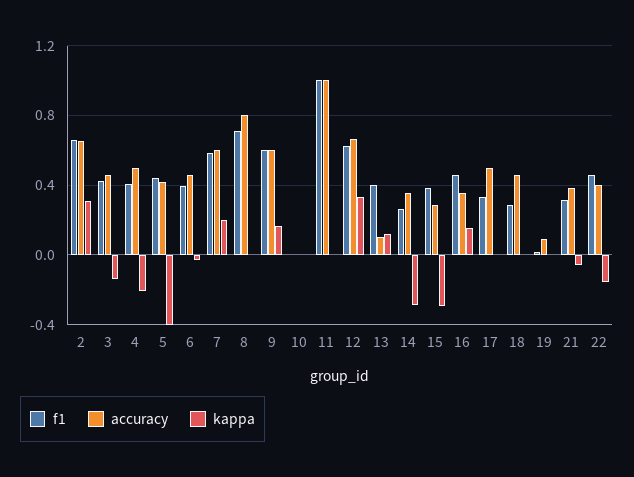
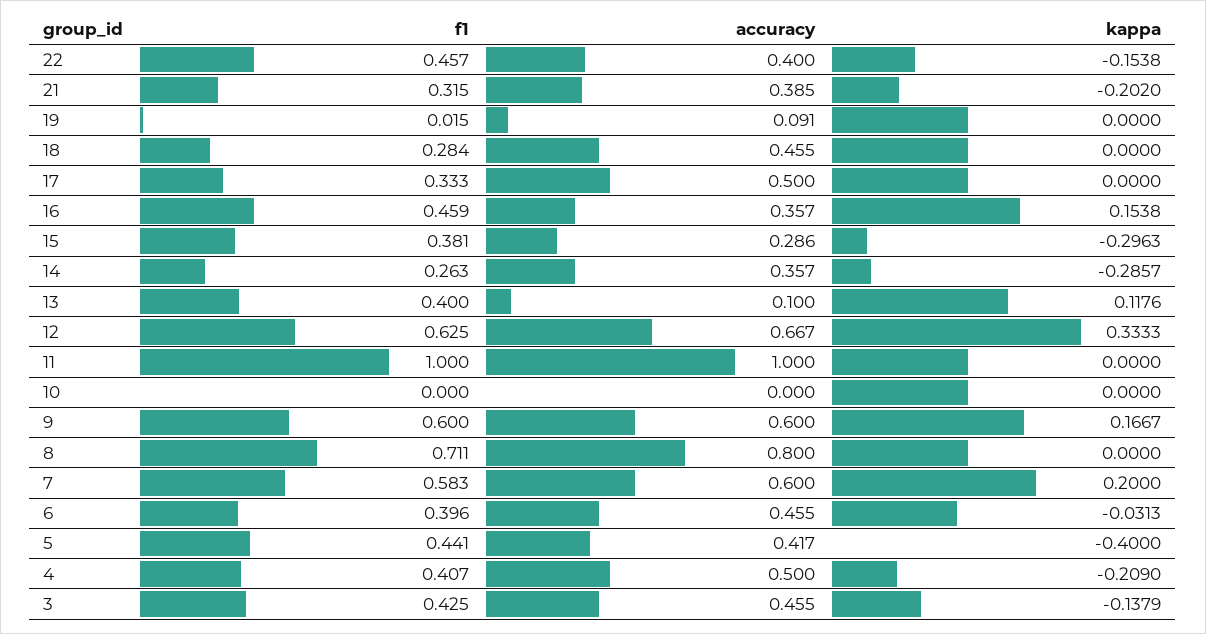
f1, 2: 0.65 -> none
accuracy, 2: 0.65 -> none
kappa, 2: 0.3 -> none
kappa, 21: -0.05 -> -0.202

